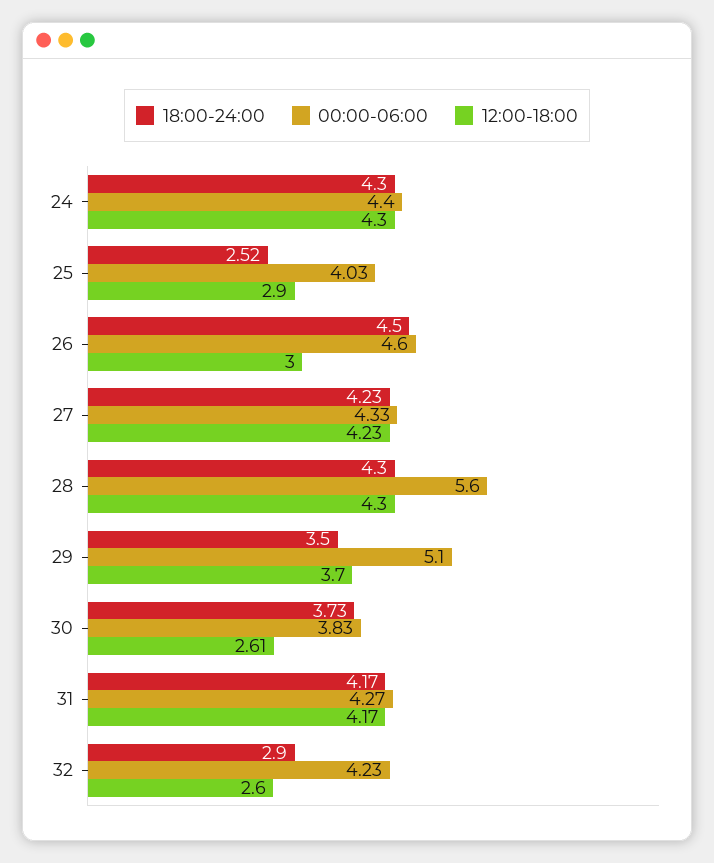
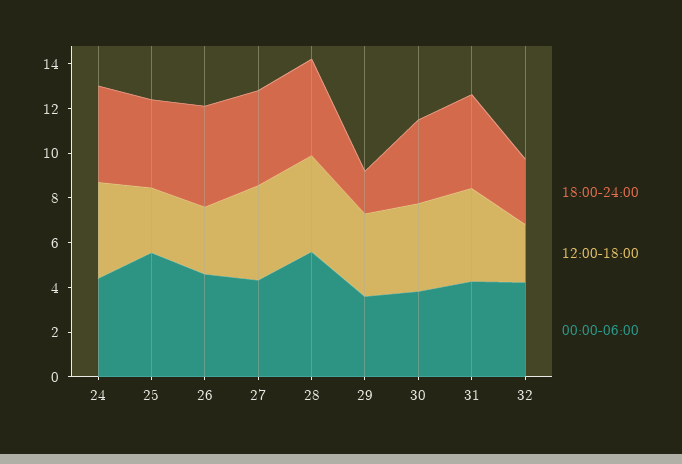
18:00-24:00, 25: 2.52 -> 4
00:00-06:00, 25: 4.03 -> 5.5
18:00-24:00, 29: 3.5 -> 2
00:00-06:00, 29: 5.1 -> 3.5
12:00-18:00, 30: 2.61 -> 4

